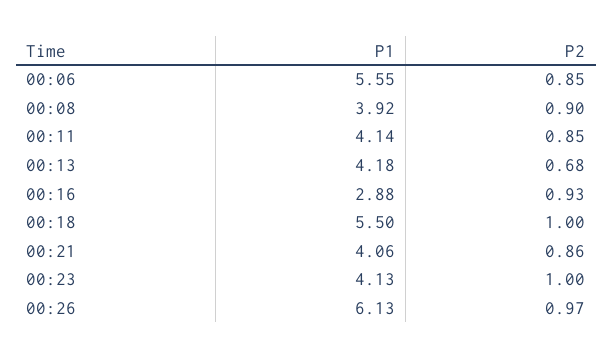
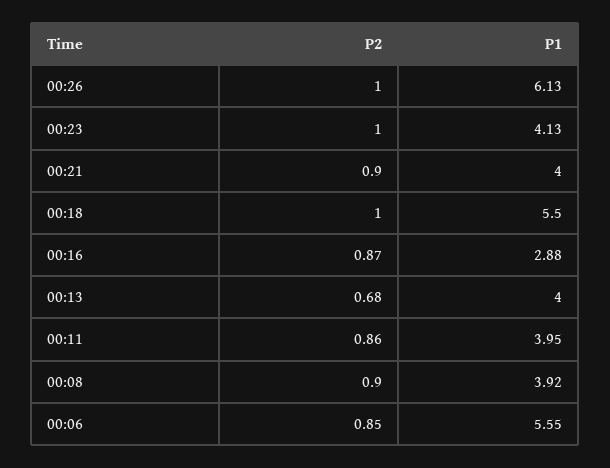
P1, 00:11: 4.14 -> 3.95
P2, 00:11: 0.85 -> 0.86
P1, 00:13: 4.18 -> 4
P2, 00:16: 0.93 -> 0.87
P1, 00:21: 4.06 -> 4
P2, 00:21: 0.86 -> 0.9
P2, 00:26: 0.97 -> 1

